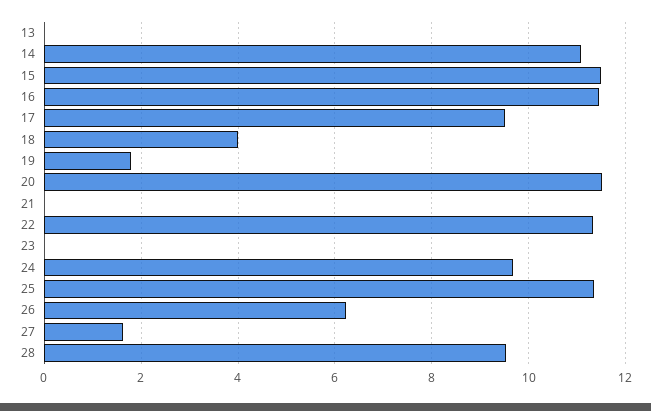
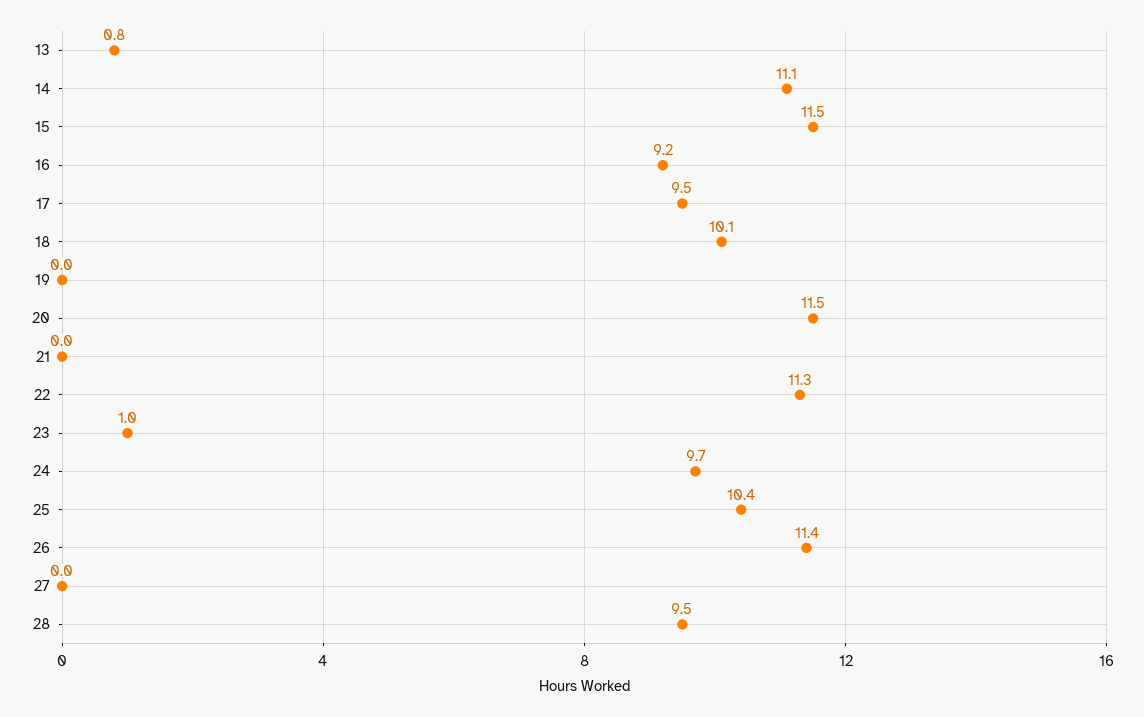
13: 0 -> 0.8
16: 11.4 -> 9.2
18: 4 -> 10.1
19: 1.8 -> 0
23: 0 -> 1
25: 11.4 -> 10.4
26: 6.2 -> 11.4
27: 1.6 -> 0

